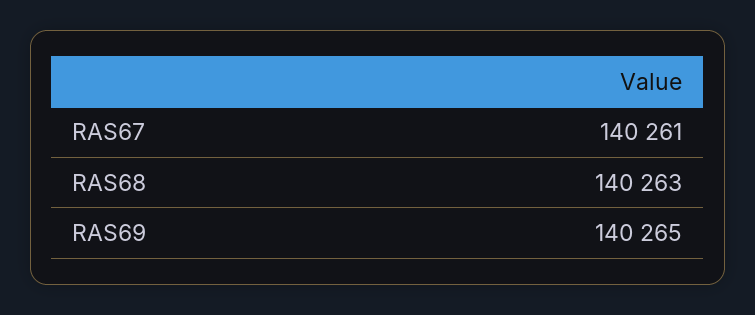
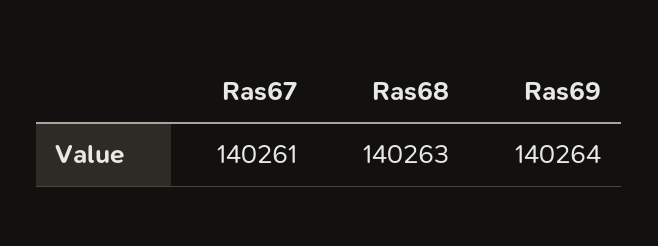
RAS69: 140265 -> 140264

